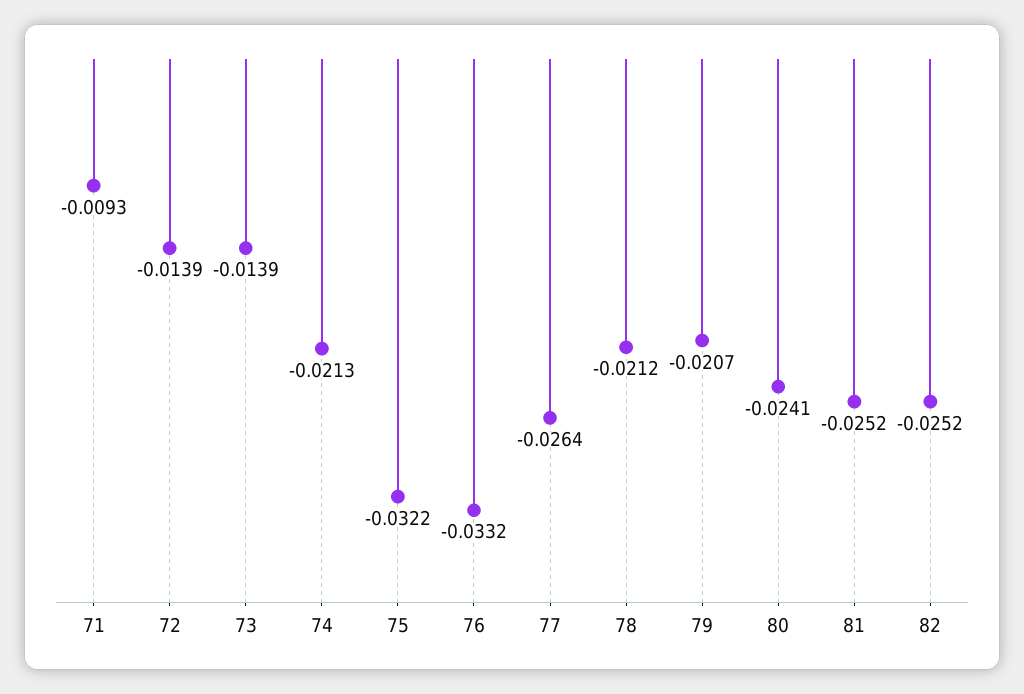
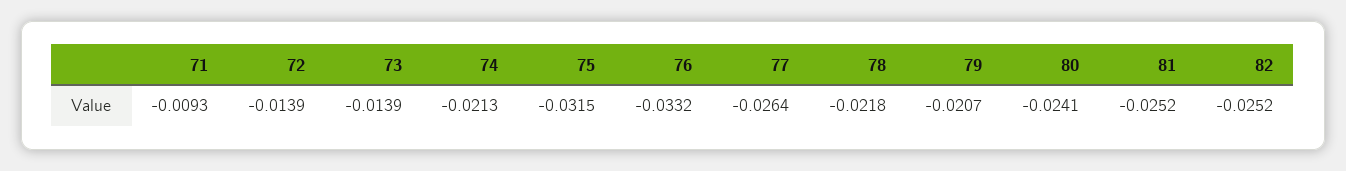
75: -0.0322 -> -0.0315
78: -0.0212 -> -0.0218

